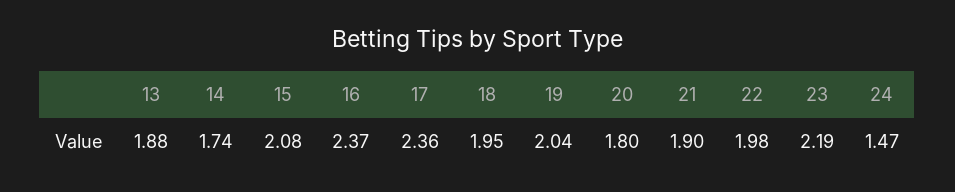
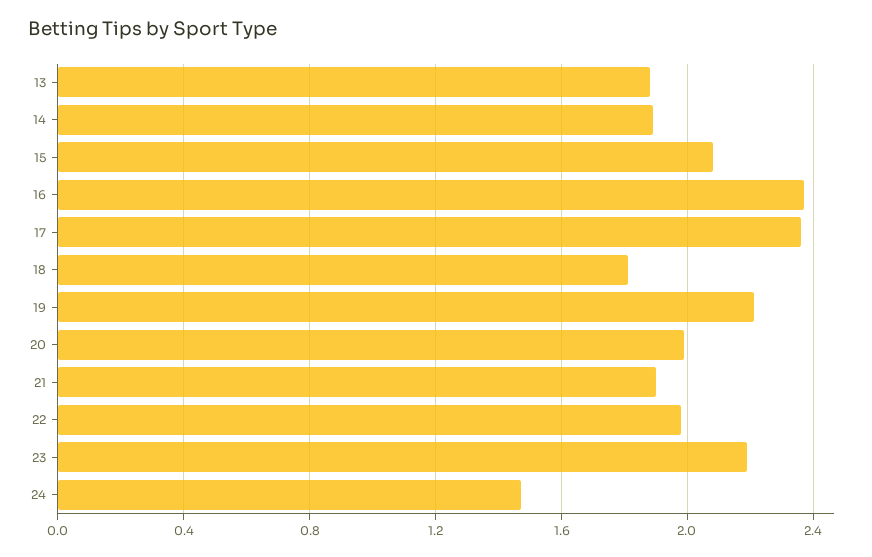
14: 1.74 -> 1.9
18: 1.95 -> 1.8
19: 2.04 -> 2.2
20: 1.8 -> 2

